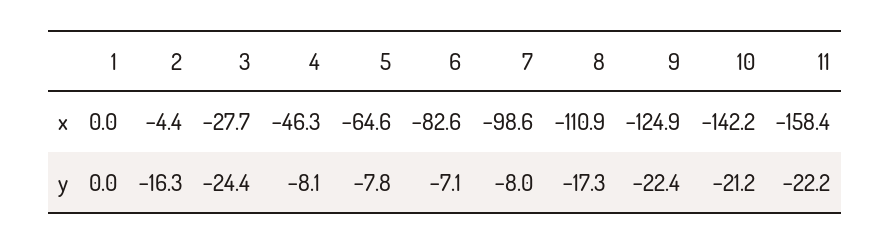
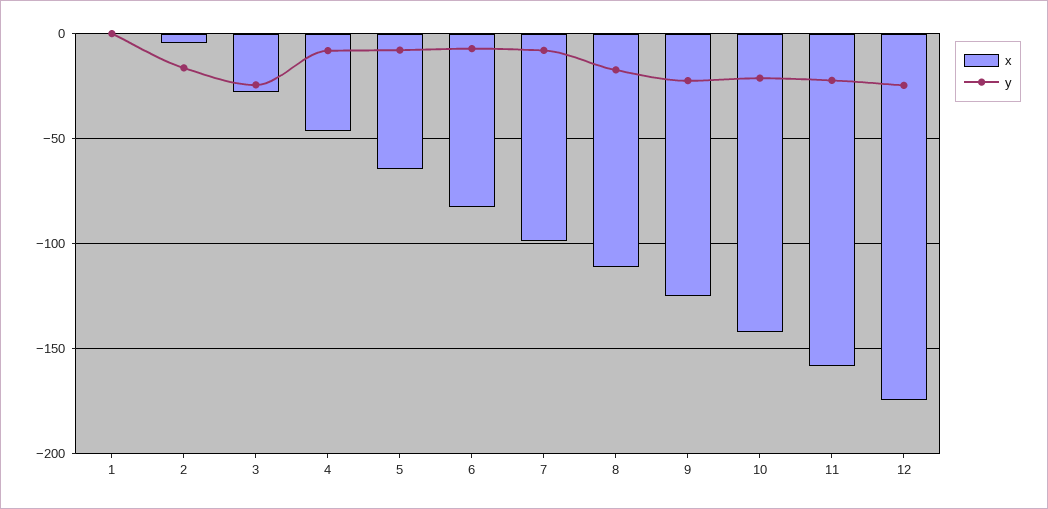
x, 12: none -> -175
y, 12: none -> -25

